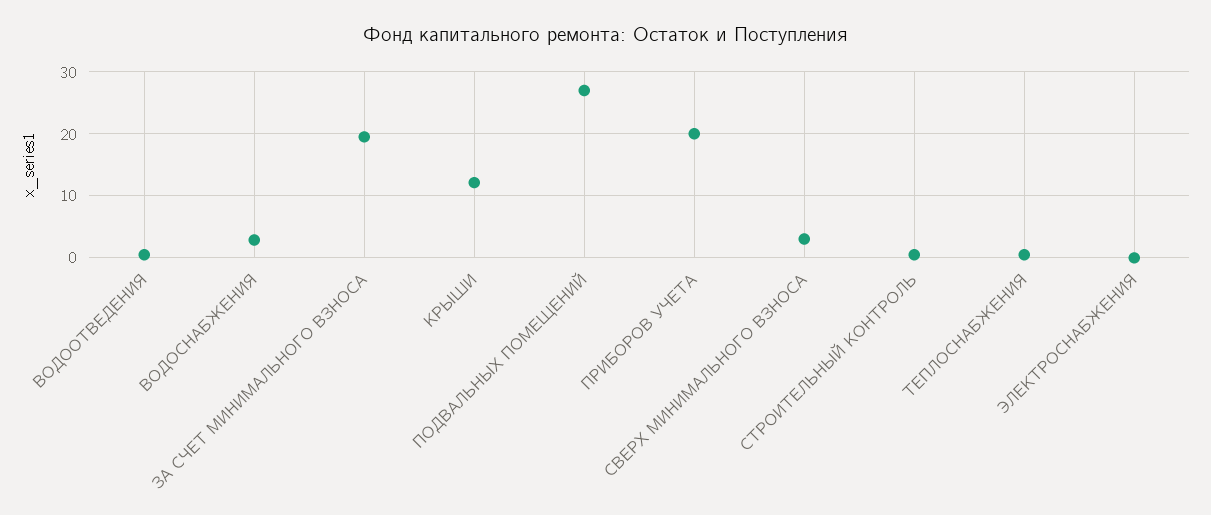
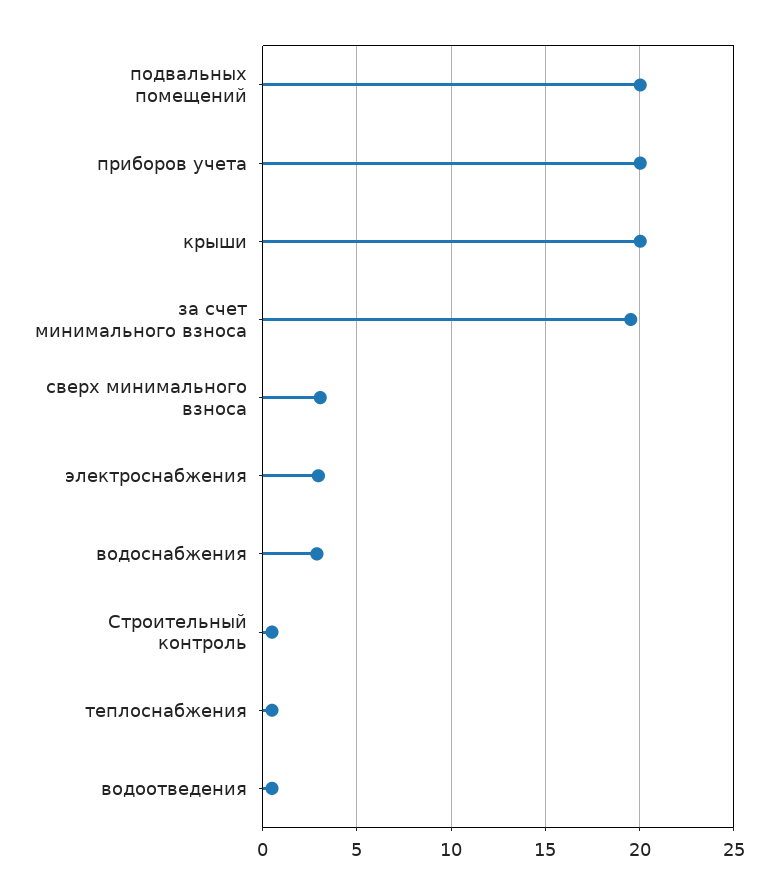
КРЫШИ: 12 -> 20
ПОДВАЛЬНЫХ ПОМЕЩЕНИЙ: 27 -> 20
ЭЛЕКТРОСНАБЖЕНИЯ: 0 -> 3

